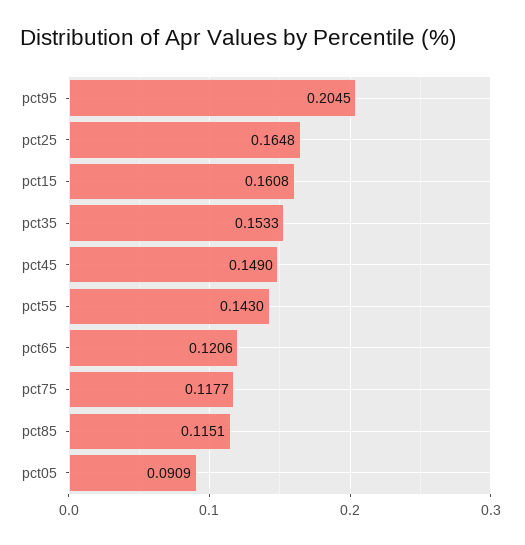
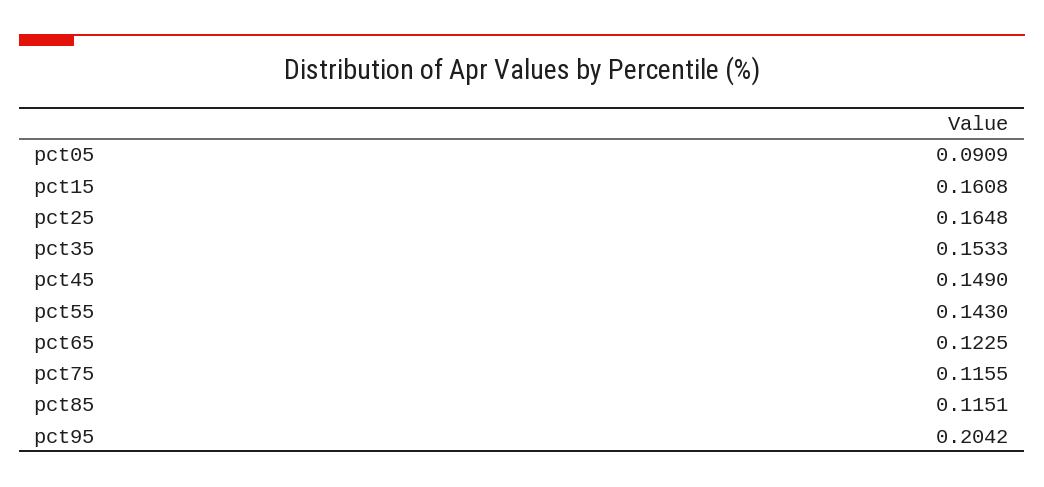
pct95: 0.2045 -> 0.2042
pct65: 0.1206 -> 0.1225
pct75: 0.1177 -> 0.1155

